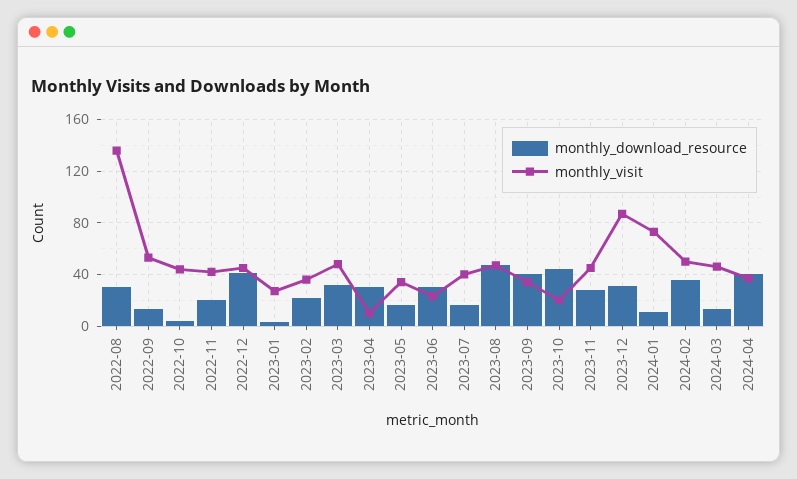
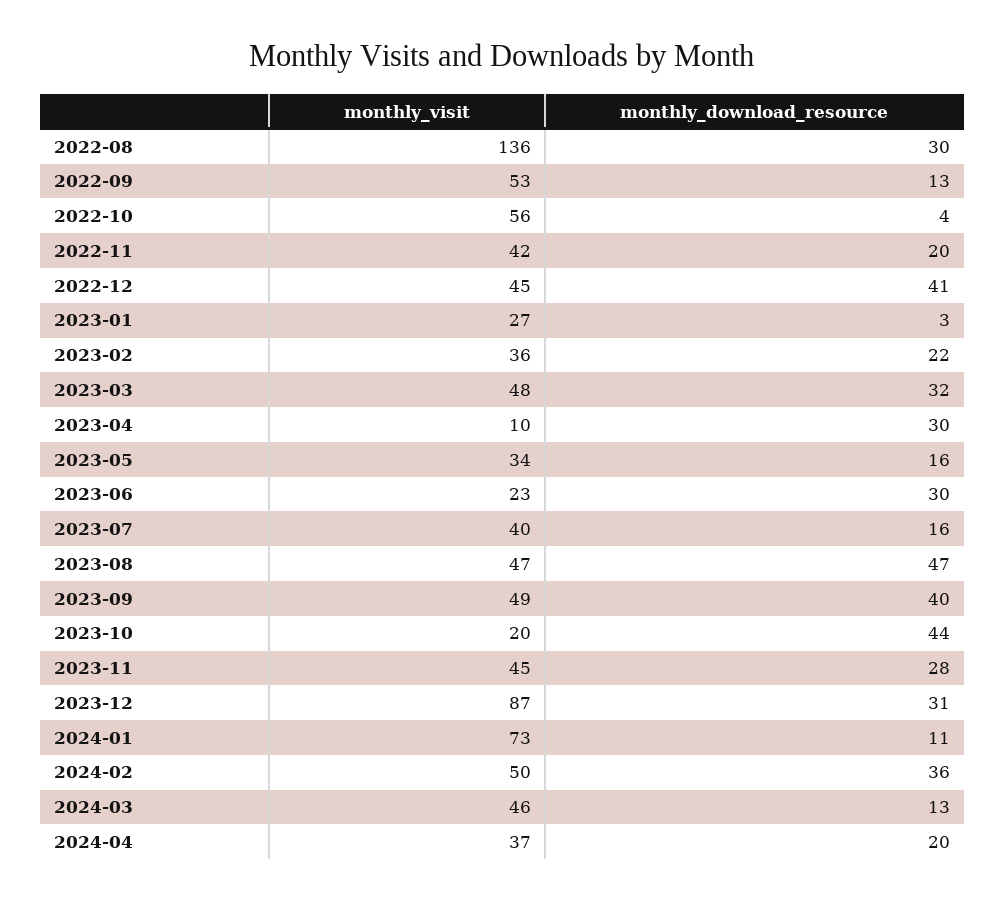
monthly_visit, 2022-10: 45 -> 56
monthly_visit, 2023-09: 35 -> 49
monthly_download_resource, 2024-04: 40 -> 20

